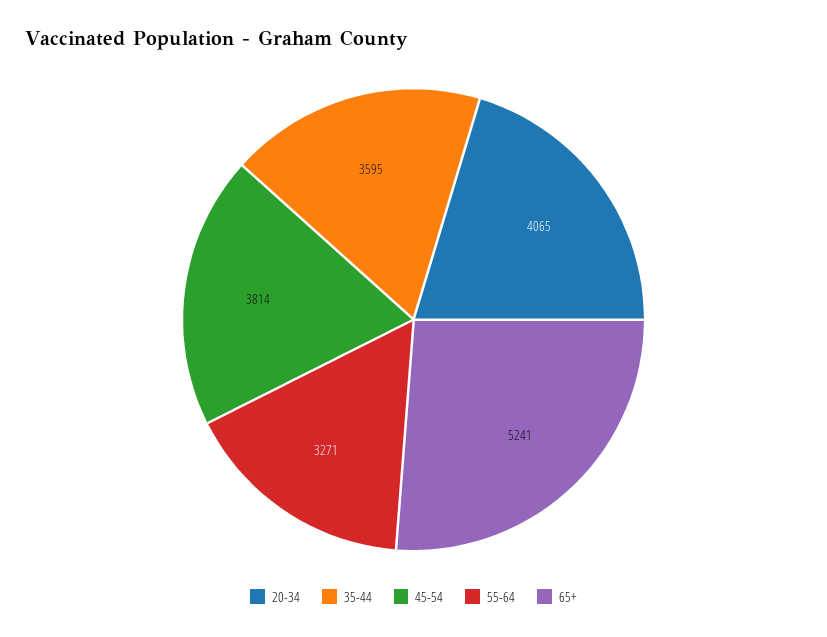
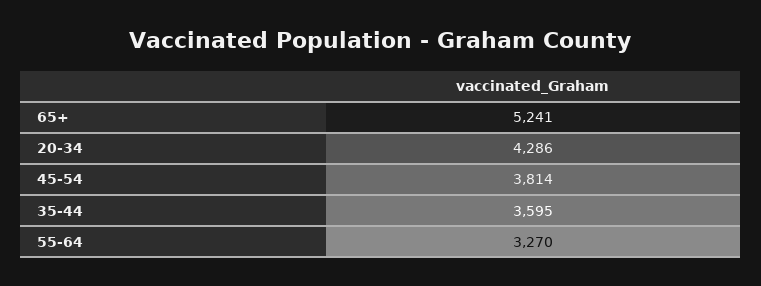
20-34: 4065 -> 4286
55-64: 3271 -> 3270

